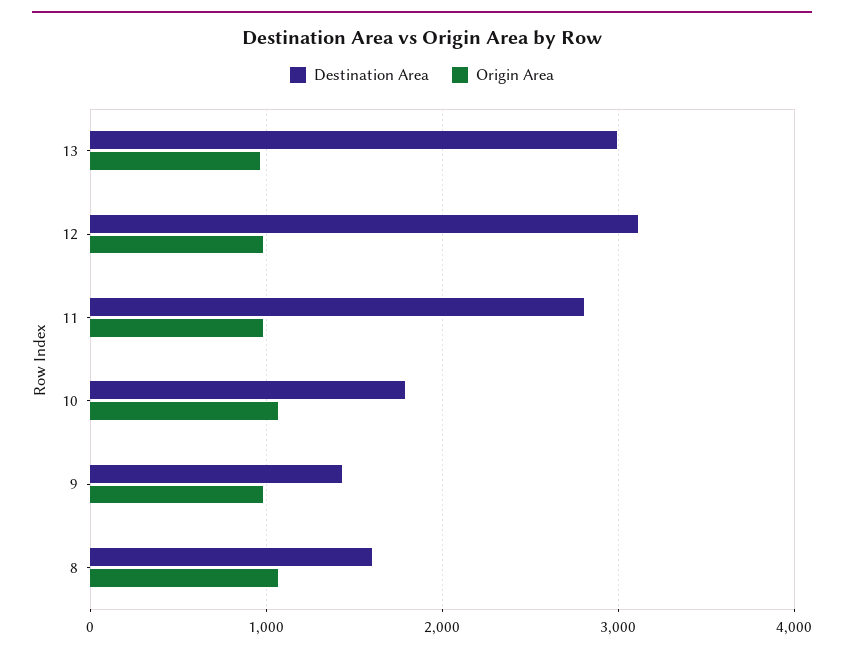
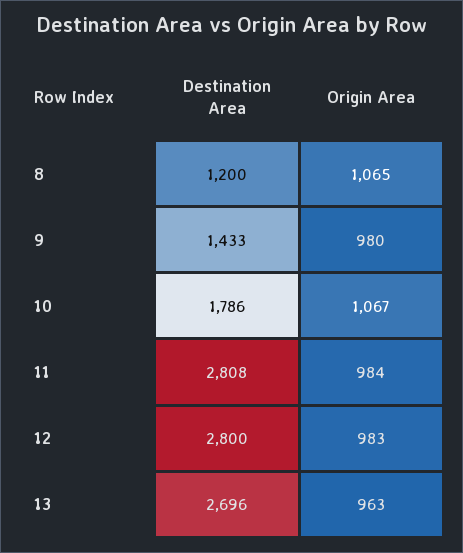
Destination Area, 13: 3000 -> 2696
Destination Area, 12: 3100 -> 2800
Destination Area, 8: 1600 -> 1200

